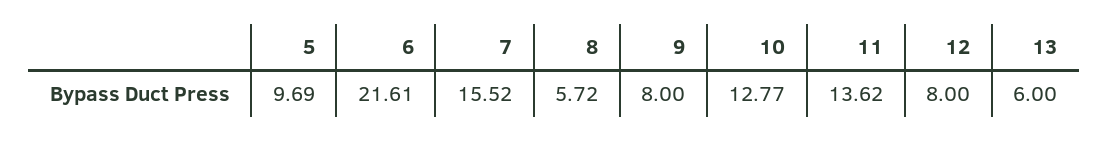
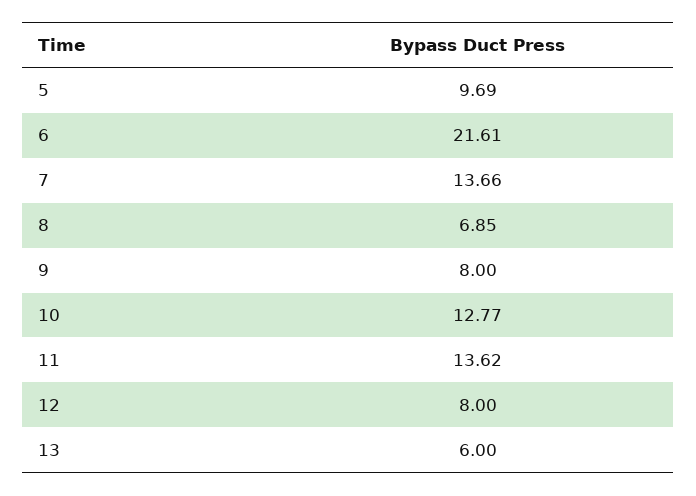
7: 15.52 -> 13.66
8: 5.72 -> 6.85

